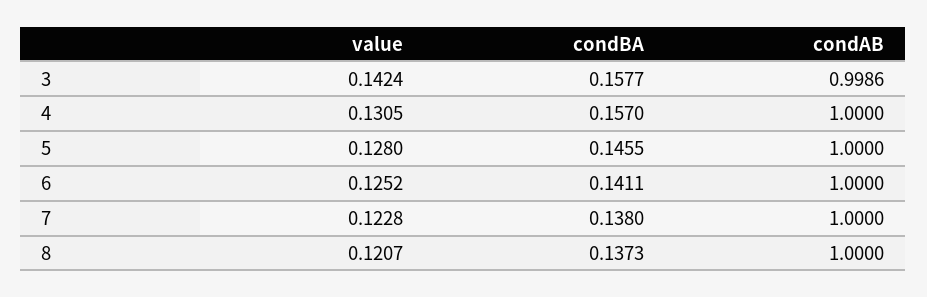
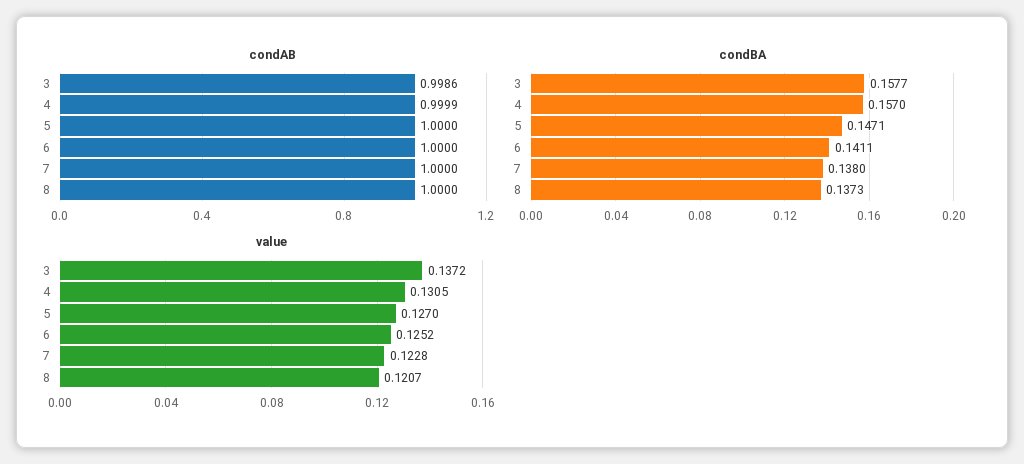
value, 3: 0.1424 -> 0.1372
condAB, 4: 1 -> 0.9999
value, 5: 0.128 -> 0.127
condBA, 5: 0.1455 -> 0.1471

